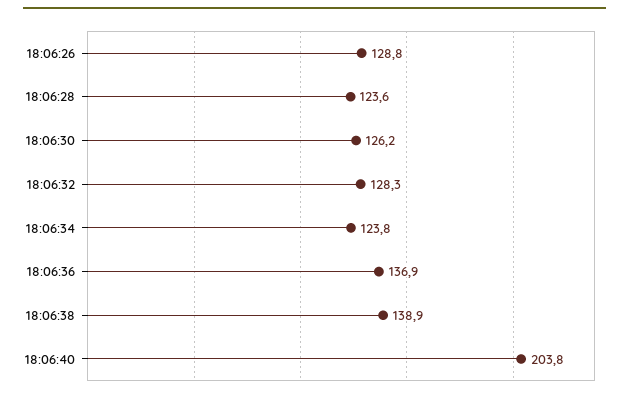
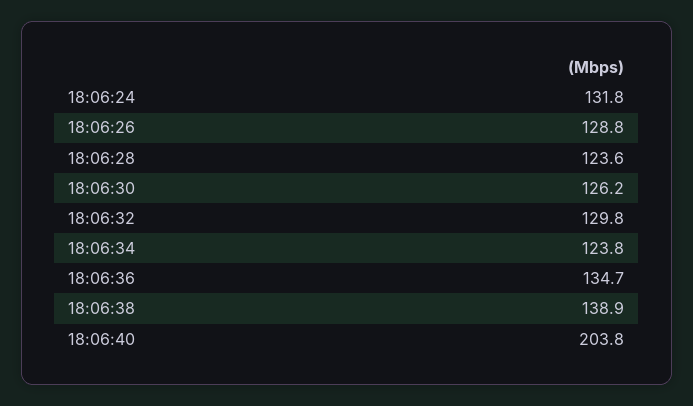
18:06:32: 128.3 -> 129.8
18:06:36: 136.9 -> 134.7
18:06:24: none -> 131.8

